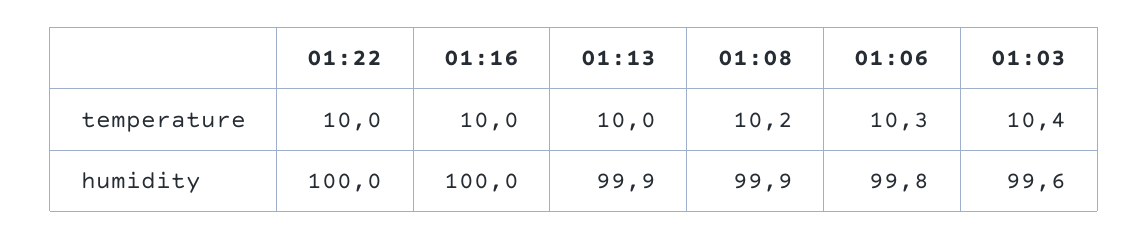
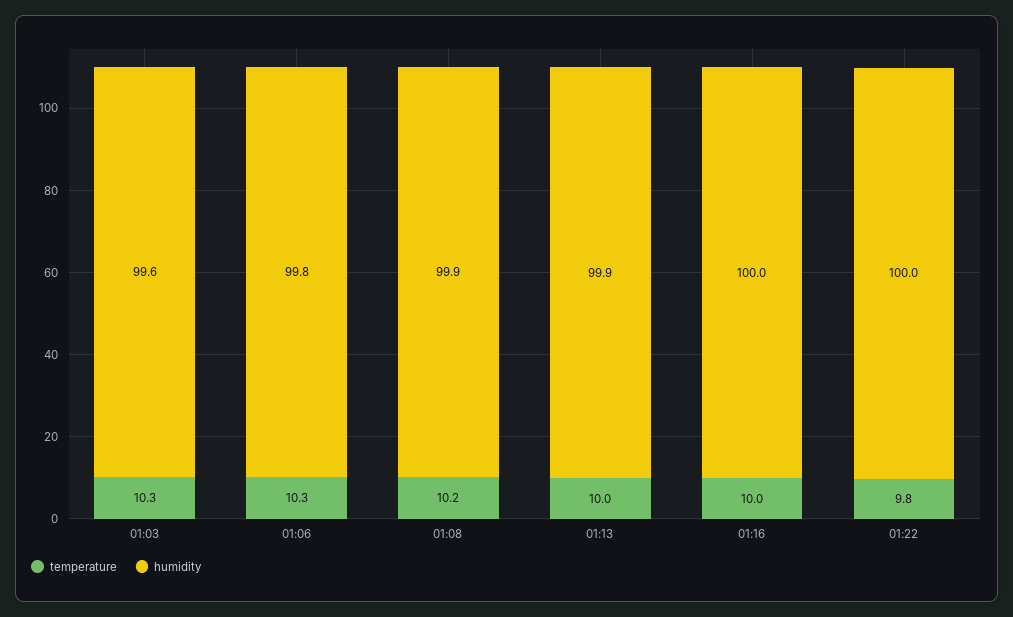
temperature, 01:22: 10 -> 9.8
temperature, 01:03: 10.4 -> 10.3

